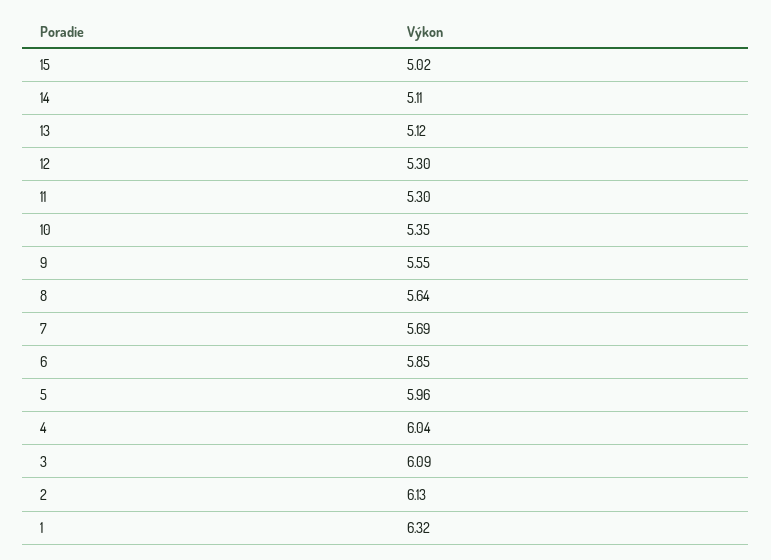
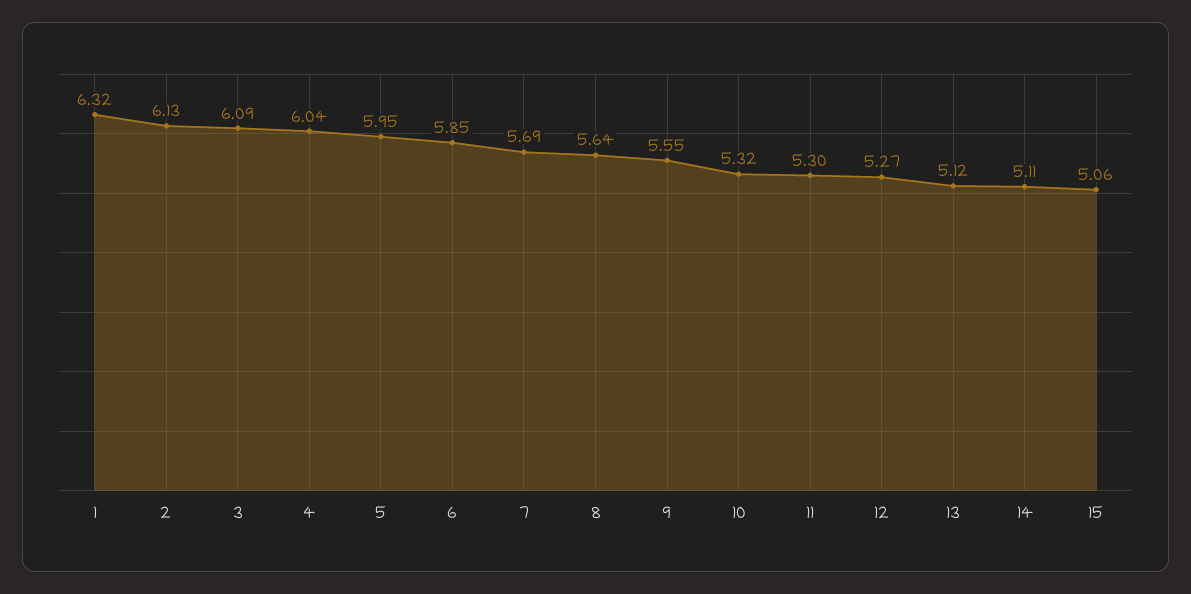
15: 5.02 -> 5.06
12: 5.3 -> 5.27
10: 5.35 -> 5.32
5: 5.96 -> 5.95

